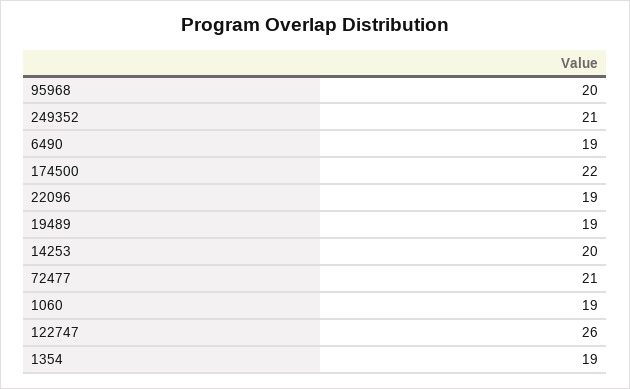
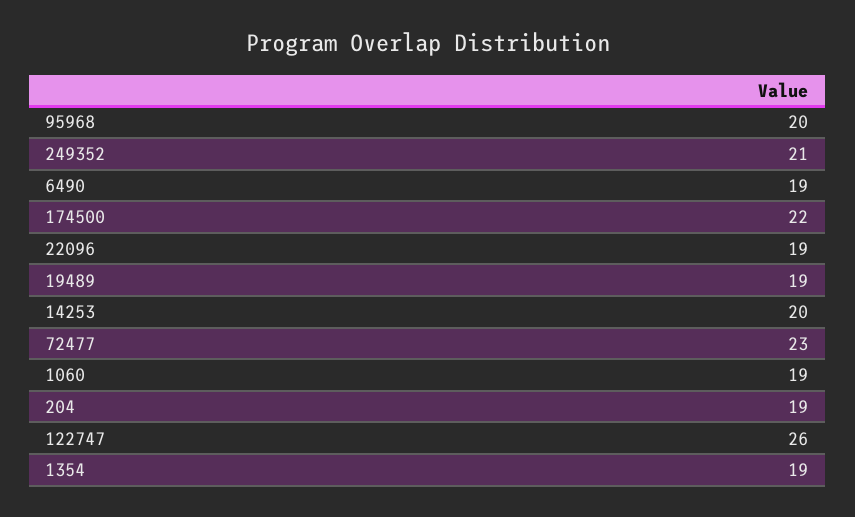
72477: 21 -> 23
204: none -> 19

